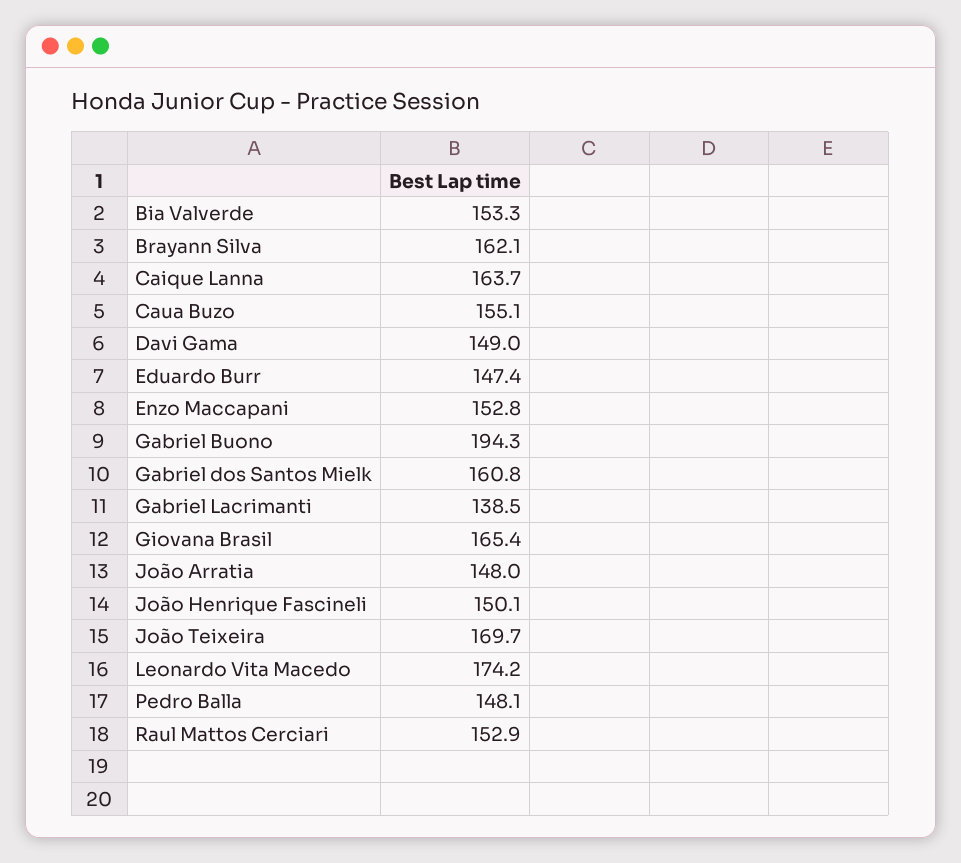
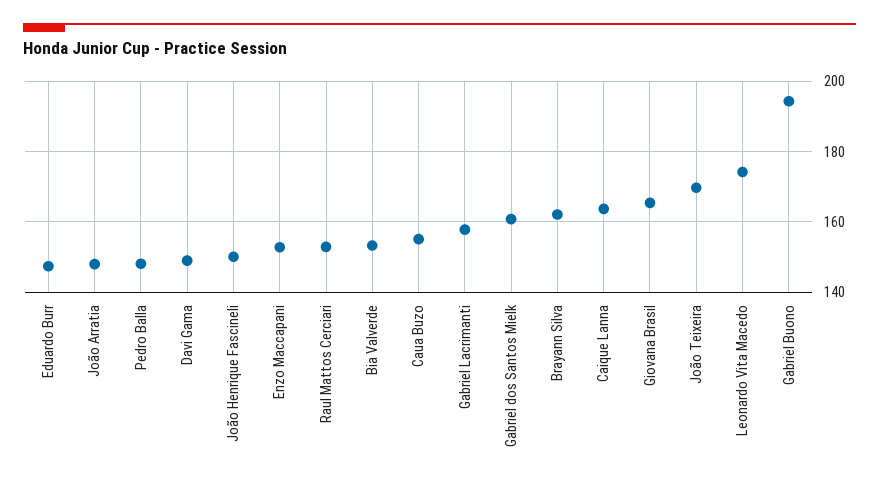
Gabriel Lacrimanti: 138.5 -> 158

